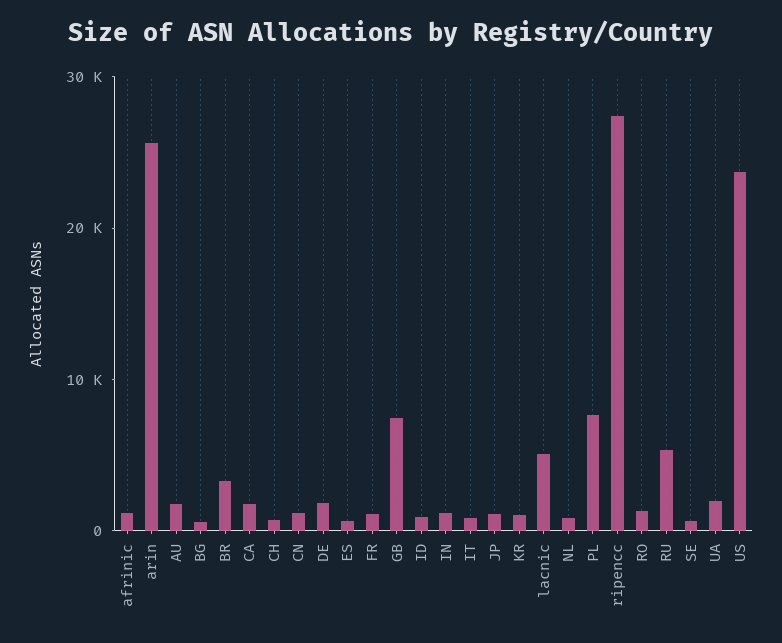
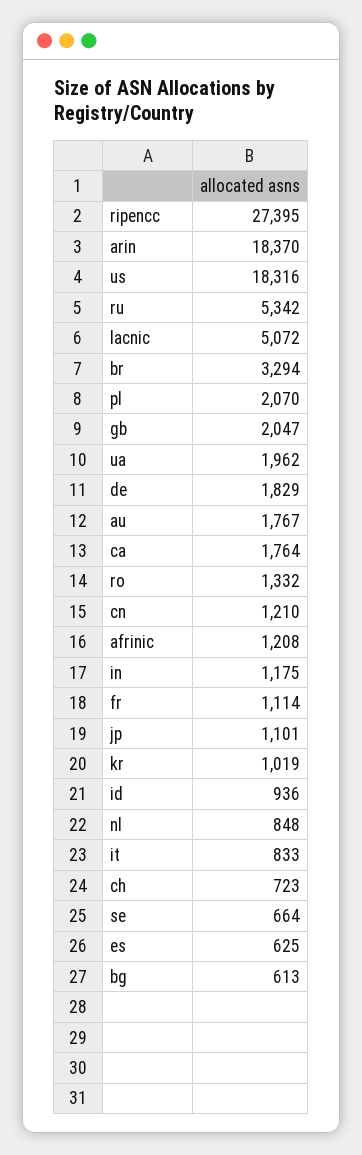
arin: 26000 -> 18370
GB: 8000 -> 2047
PL: 8000 -> 2070
US: 24000 -> 18316

